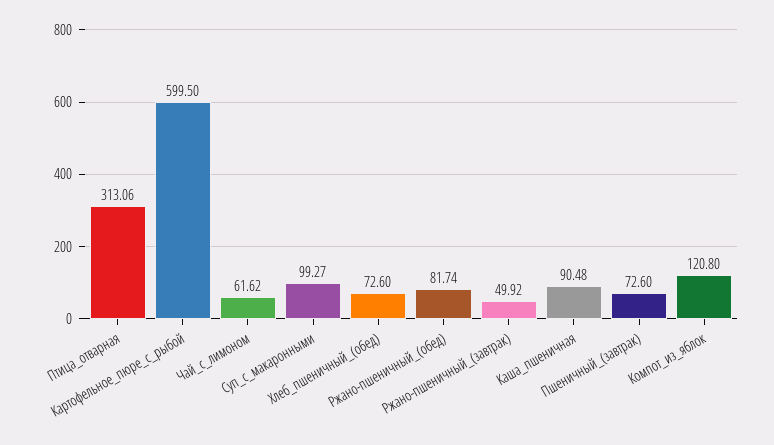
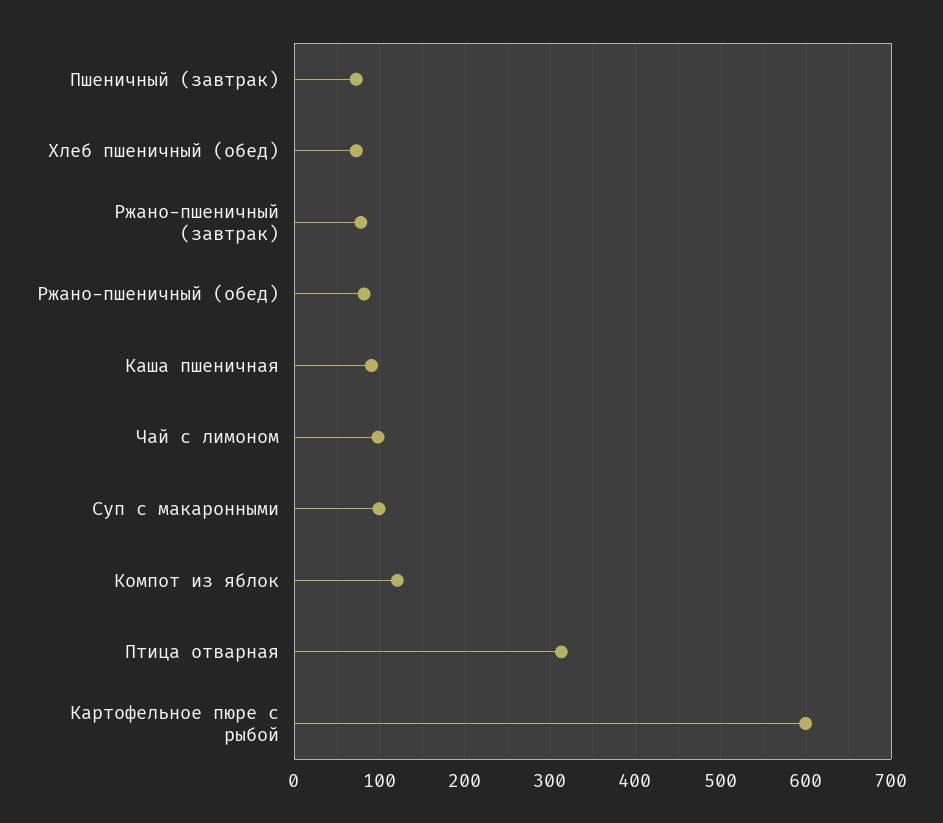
Чай_с_лимоном: 61.62 -> 100
Ржано-пшеничный_(завтрак): 49.92 -> 80

